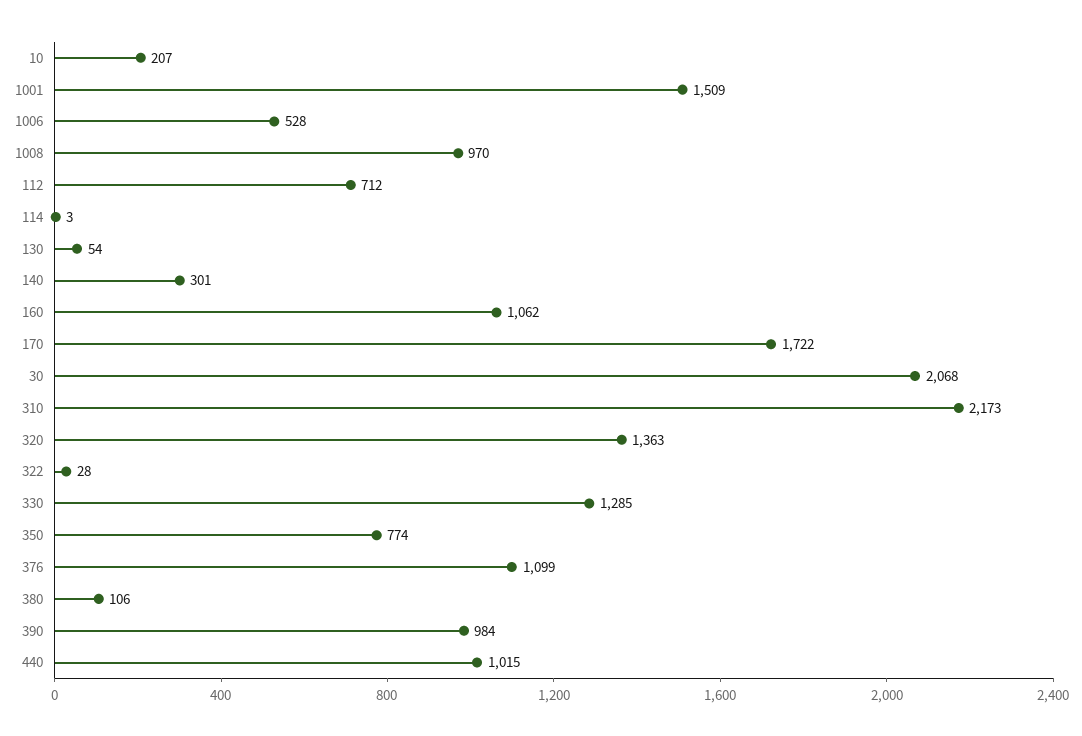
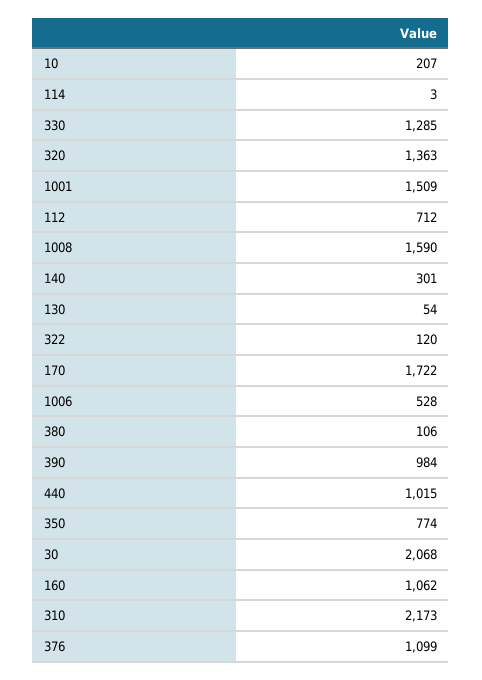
1008: 970 -> 1590
322: 28 -> 120

